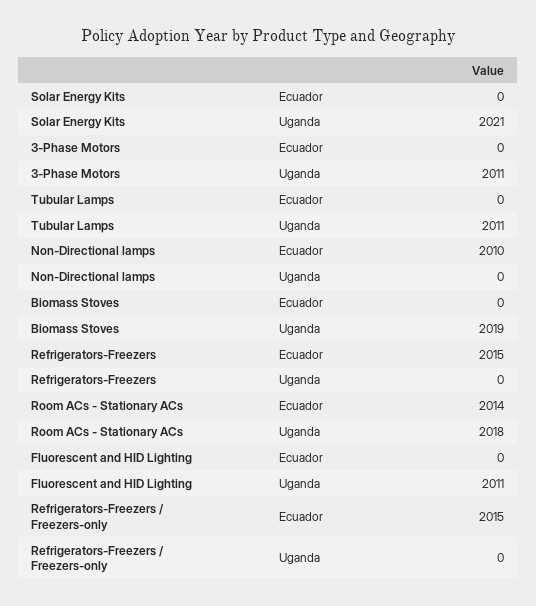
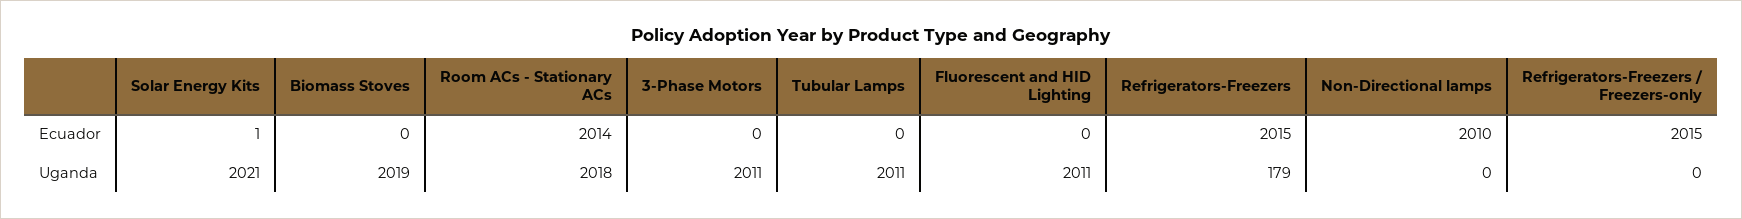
Solar Energy Kits, Ecuador: 0 -> 1
Refrigerators-Freezers, Uganda: 0 -> 179

